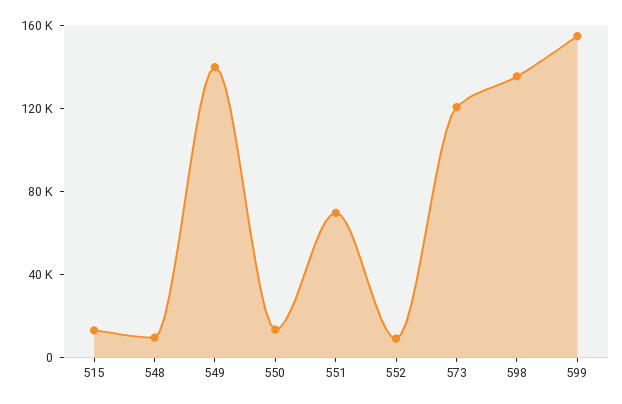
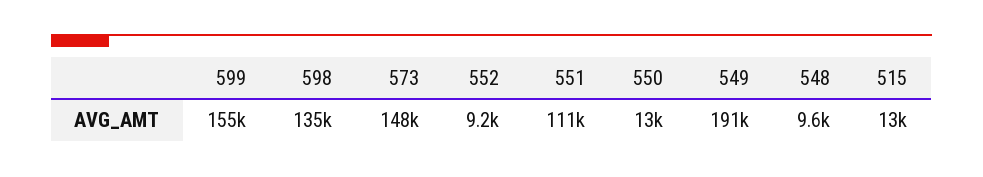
549: 140000 -> 191000
551: 70000 -> 111000
573: 120000 -> 148000

